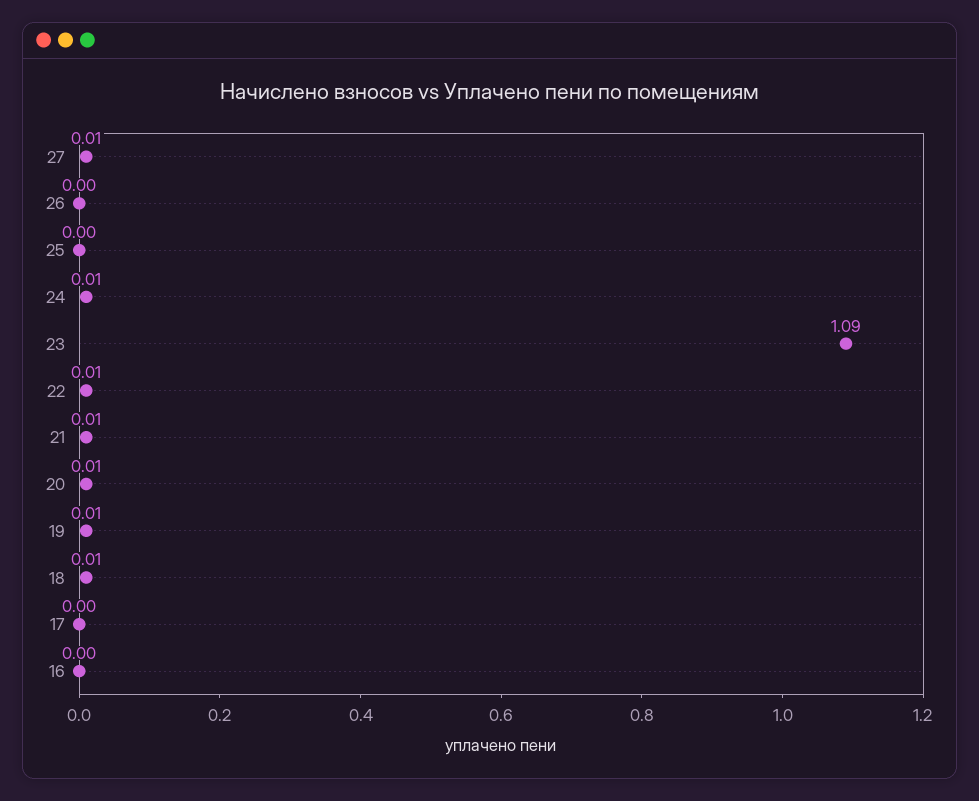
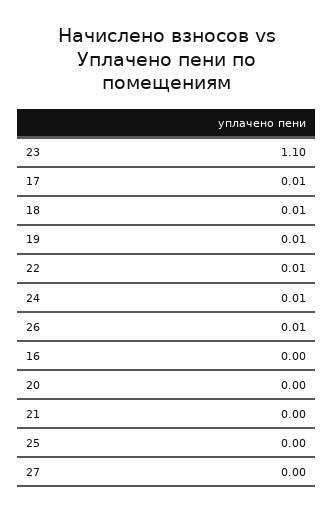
27: 0.01 -> 0
26: 0 -> 0.01
23: 1.09 -> 1.1
21: 0.01 -> 0
20: 0.01 -> 0
17: 0 -> 0.01

